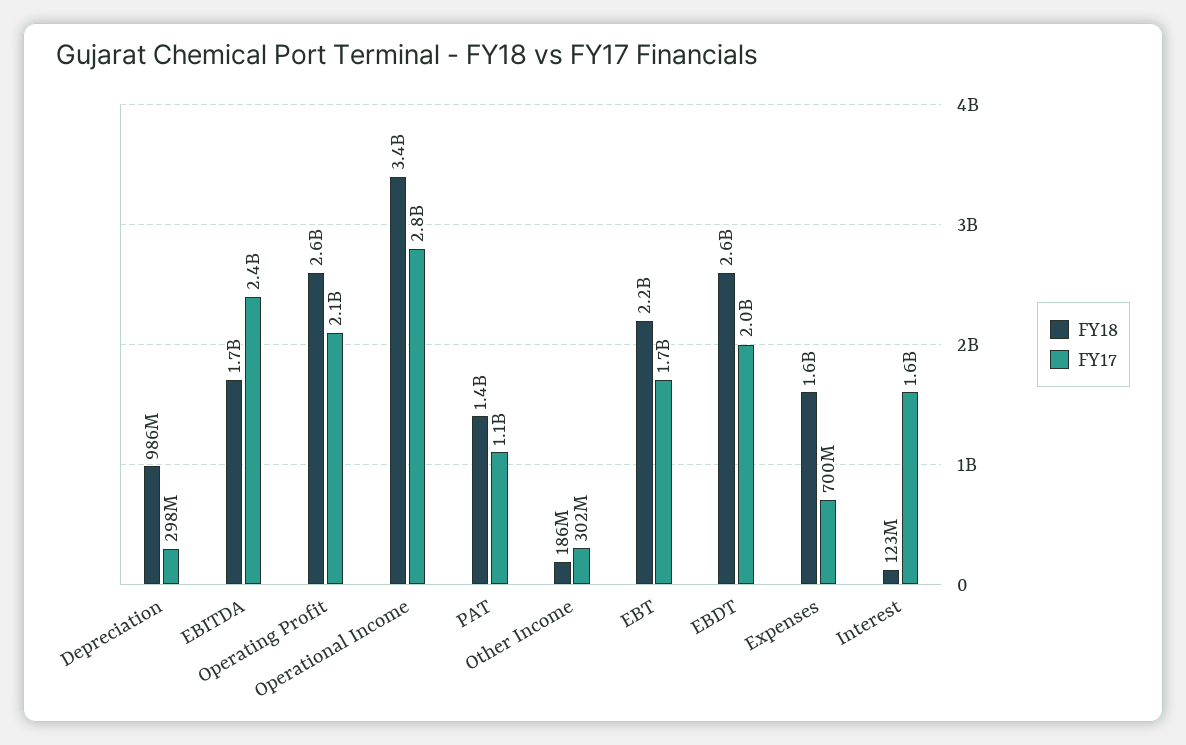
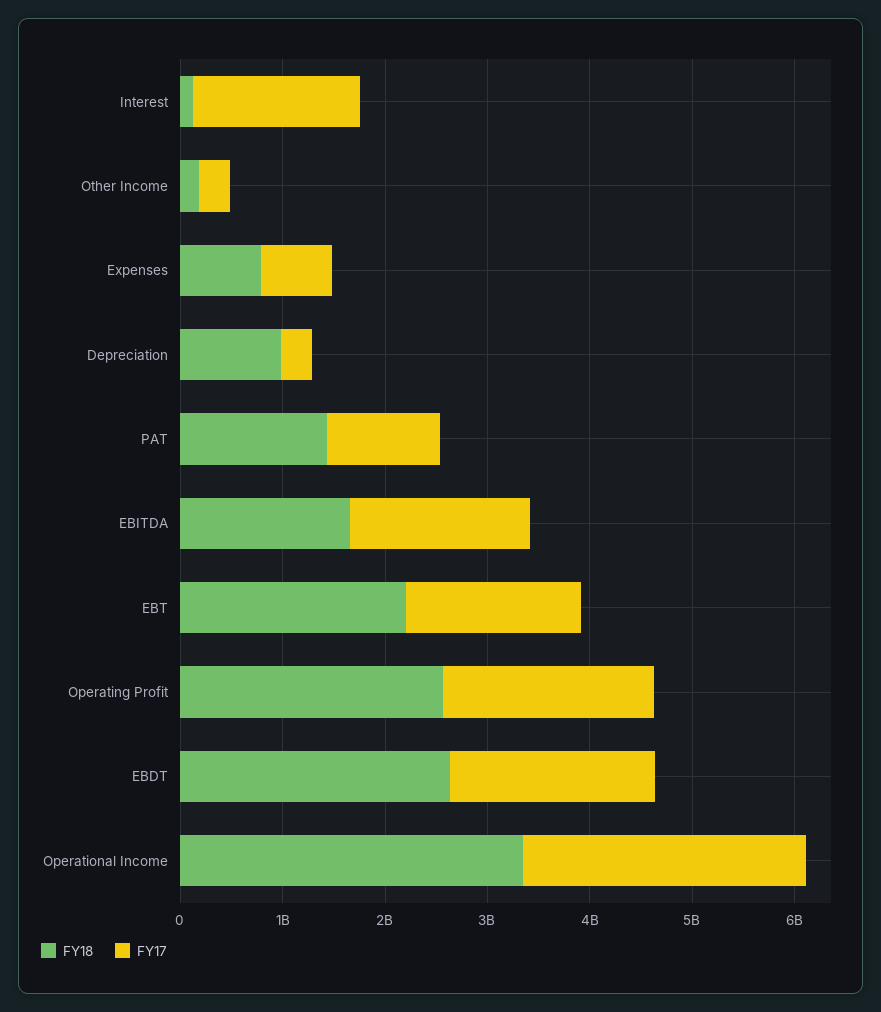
FY17, EBITDA: 2400000000 -> 1800000000
FY18, Expenses: 1600000000 -> 800000000

